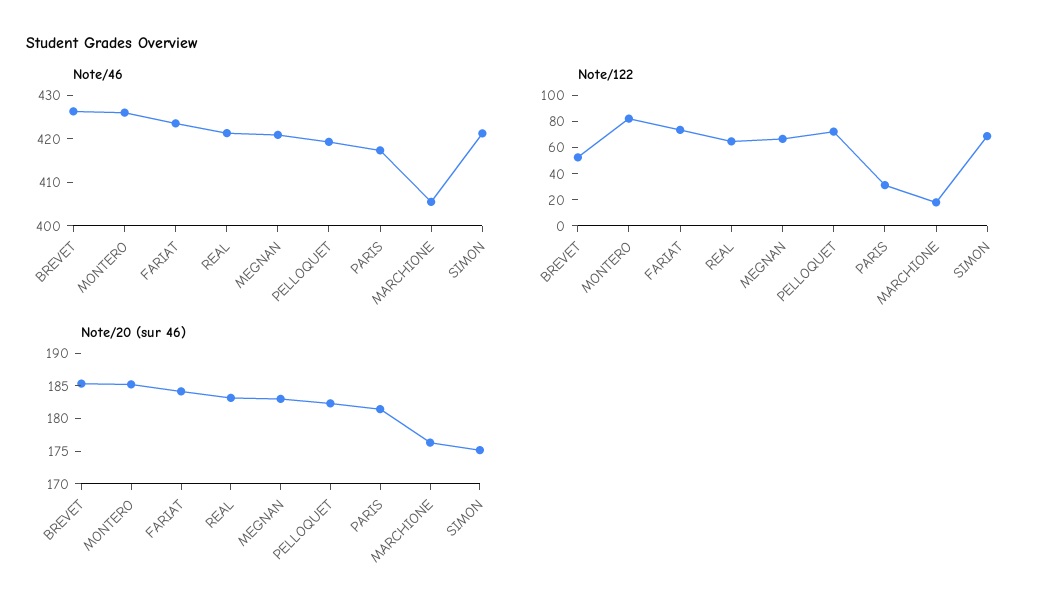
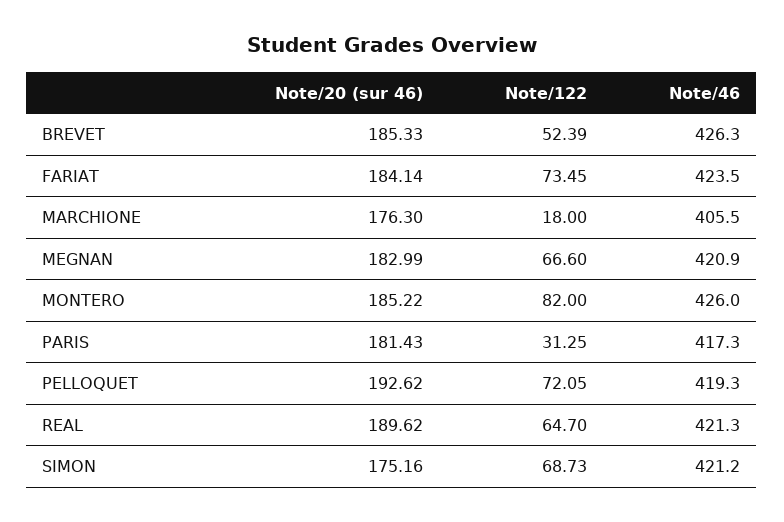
Note/20 (sur 46), REAL: 182.5 -> 189.62
Note/20 (sur 46), PELLOQUET: 182.5 -> 192.62

